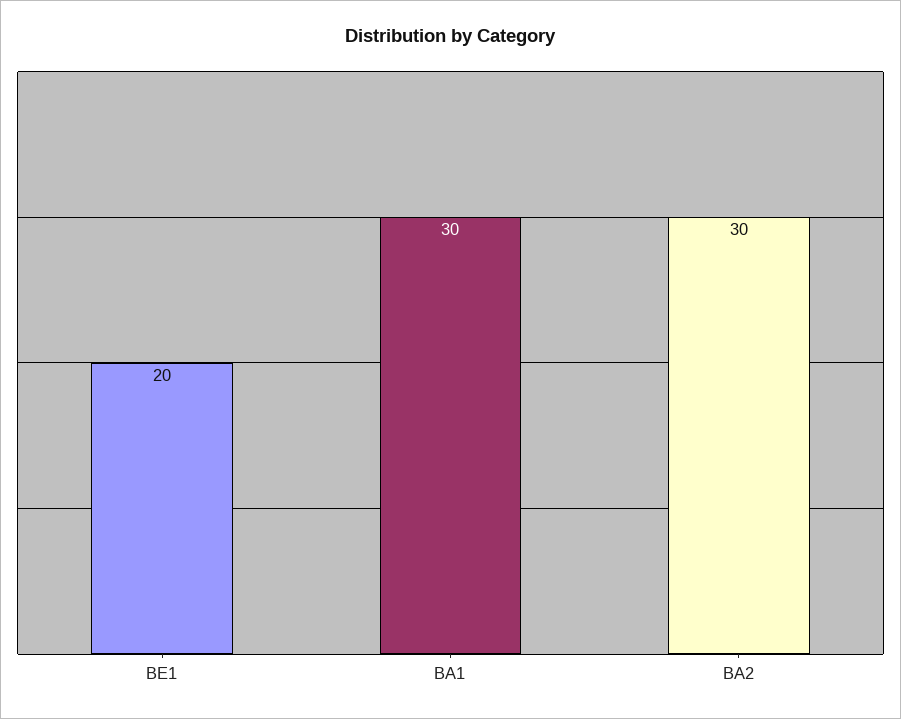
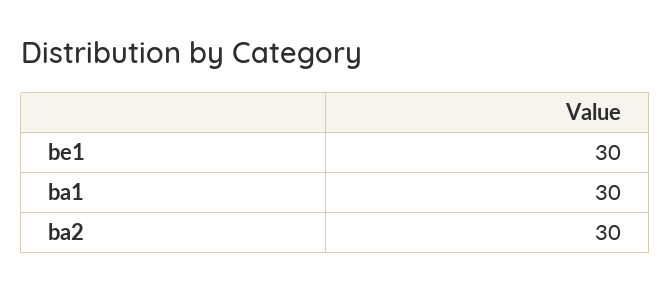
BE1: 20 -> 30

